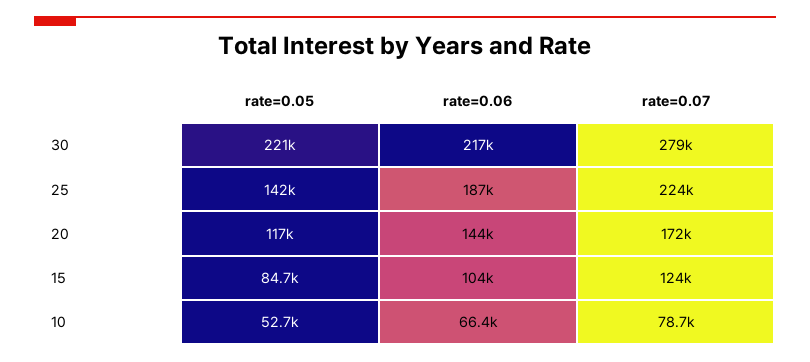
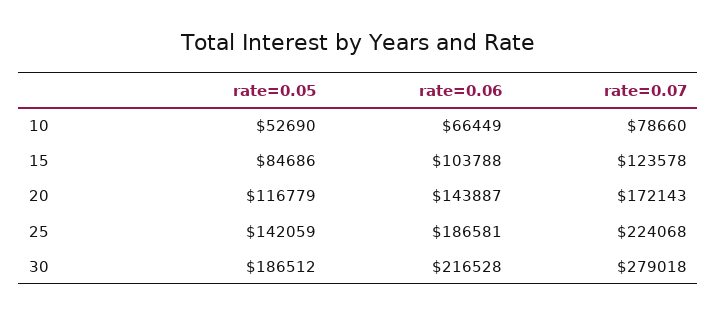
rate=0.05, 30: 221000 -> 186512

